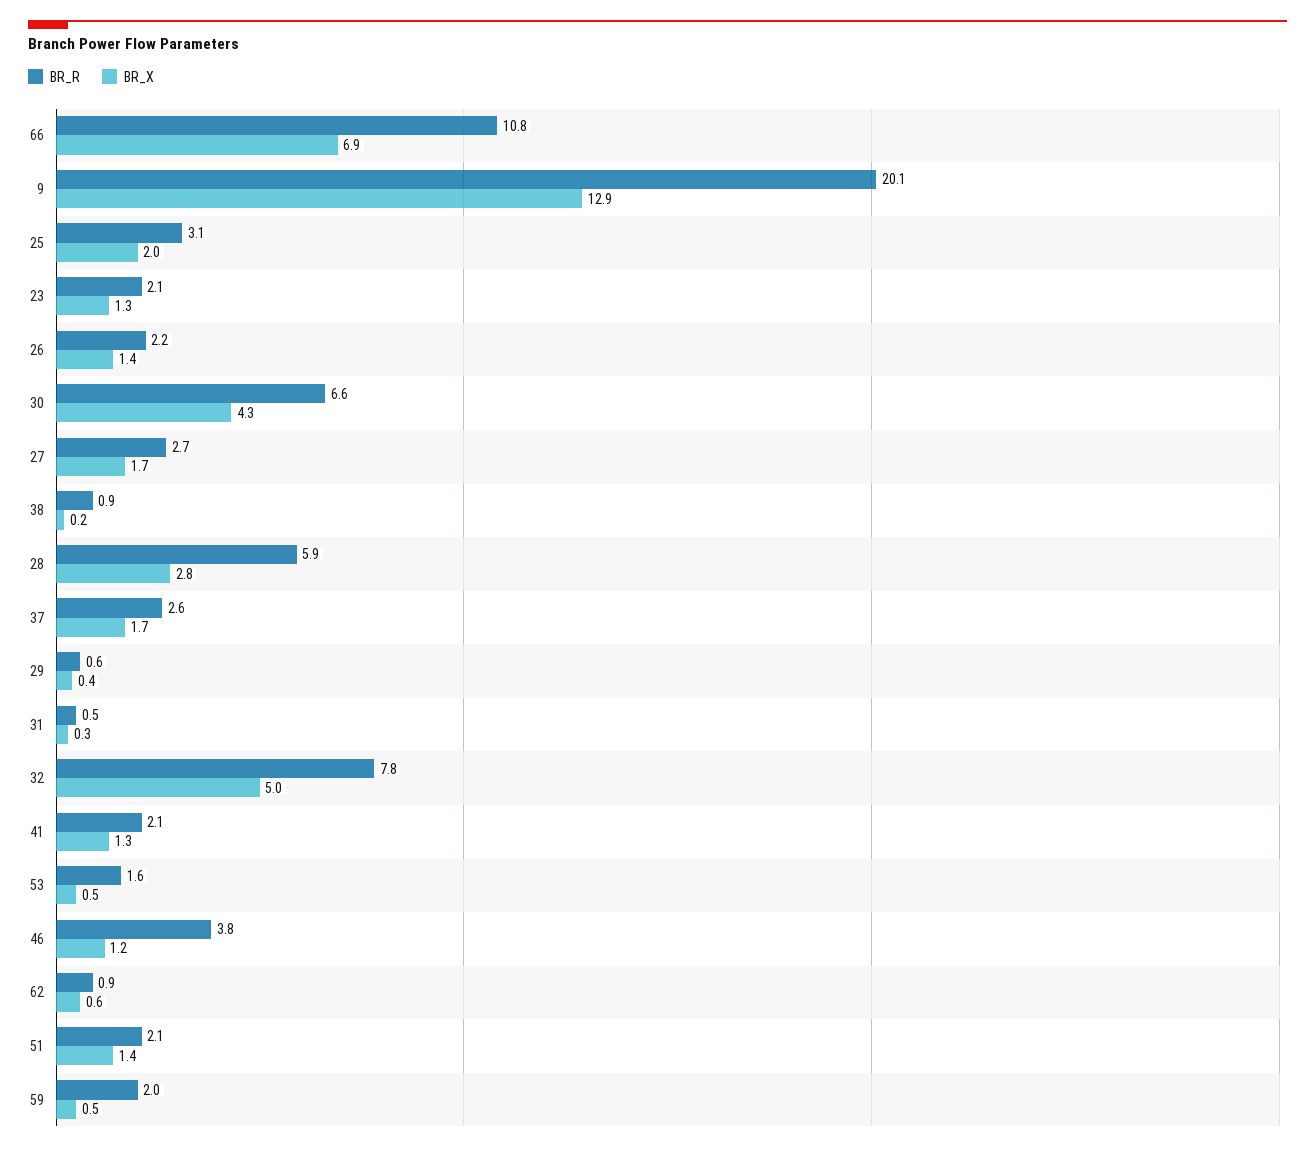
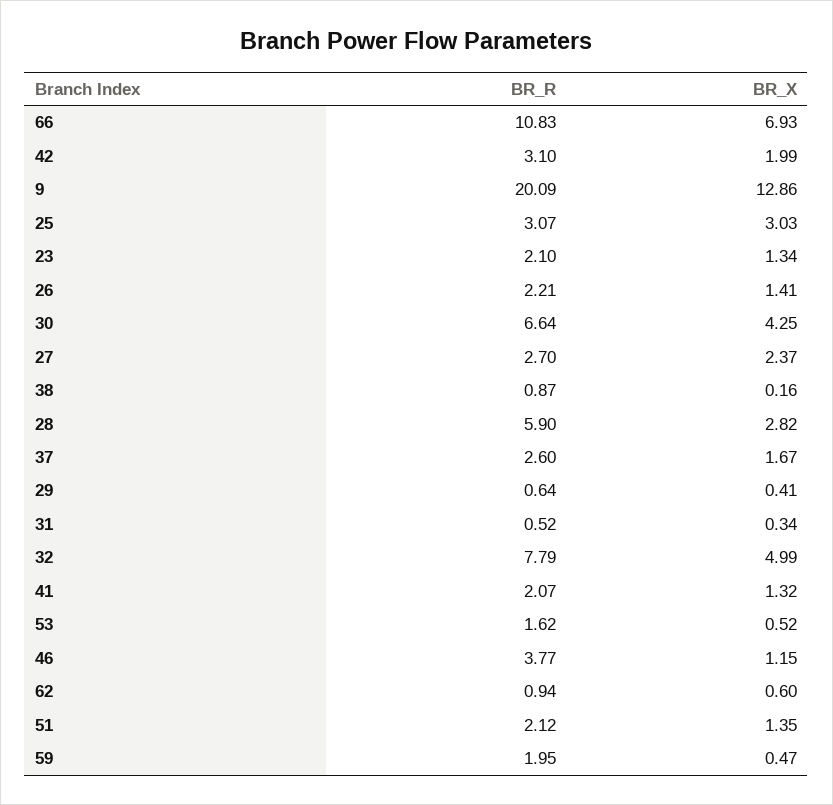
BR_X, 25: 2 -> 3.03
BR_X, 27: 1.7 -> 2.37
BR_R, 42: none -> 3.1
BR_X, 42: none -> 1.99

